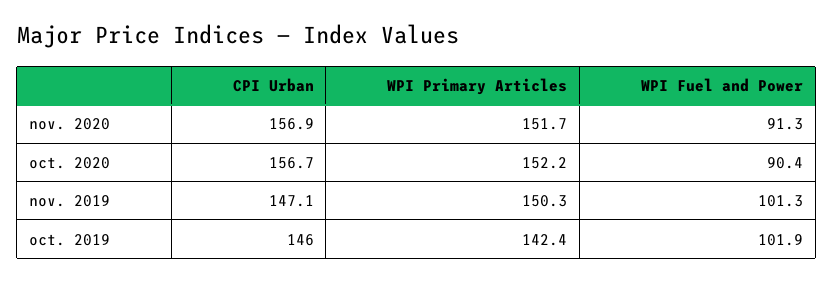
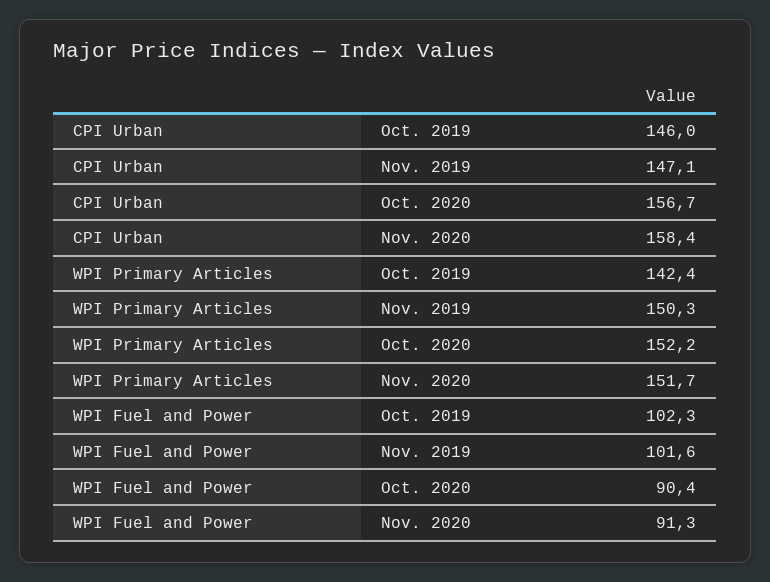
CPI Urban, nov. 2020: 156.9 -> 158.4
WPI Fuel and Power, nov. 2019: 101.3 -> 101.6
WPI Fuel and Power, oct. 2019: 101.9 -> 102.3

